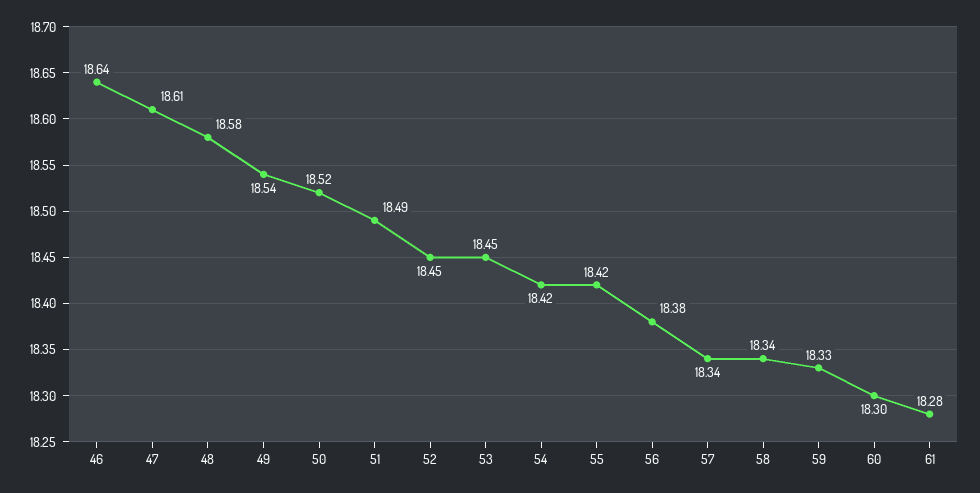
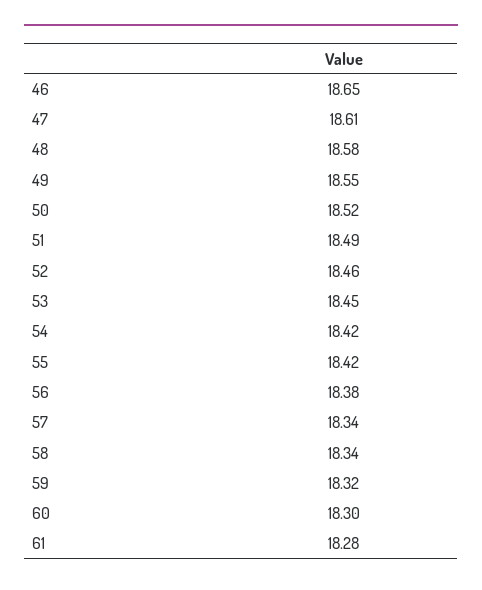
46: 18.64 -> 18.65
49: 18.54 -> 18.55
52: 18.45 -> 18.46
59: 18.33 -> 18.32

